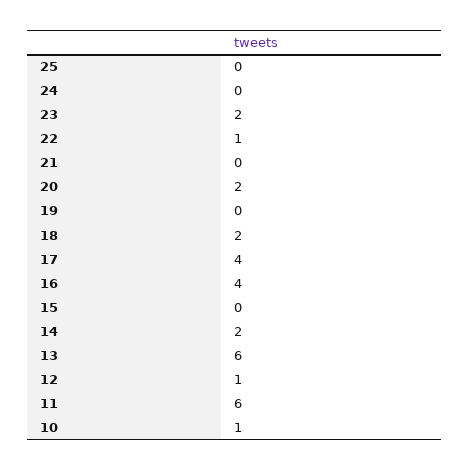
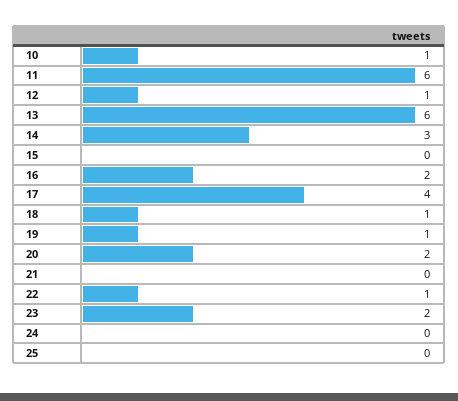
19: 0 -> 1
18: 2 -> 1
16: 4 -> 2
14: 2 -> 3

